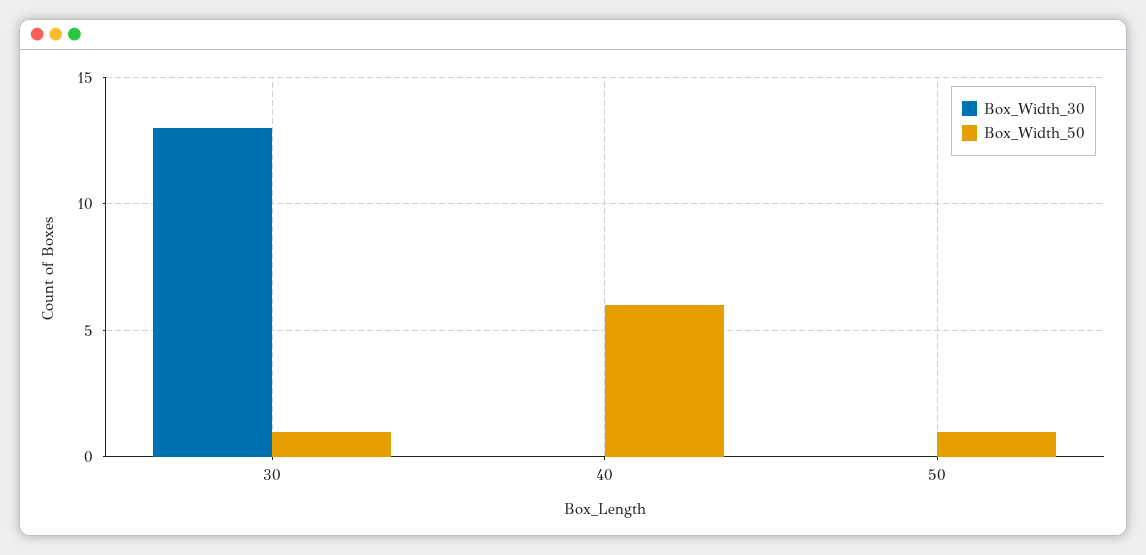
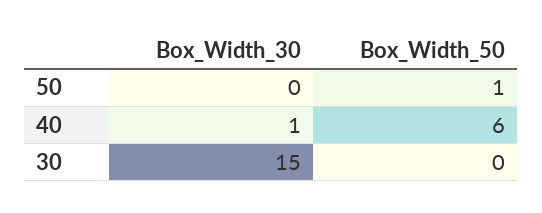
Box_Width_30, 30: 13 -> 15
Box_Width_50, 30: 1 -> 0
Box_Width_30, 40: 0 -> 1

